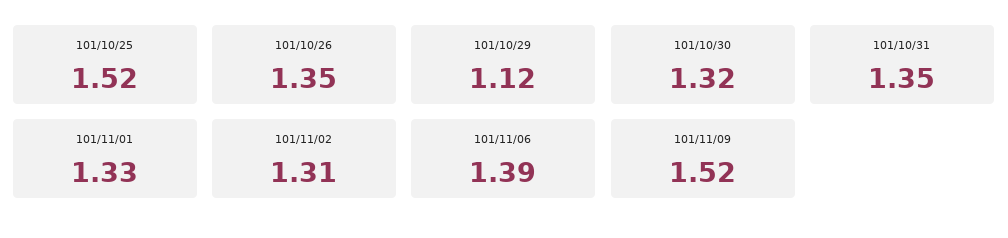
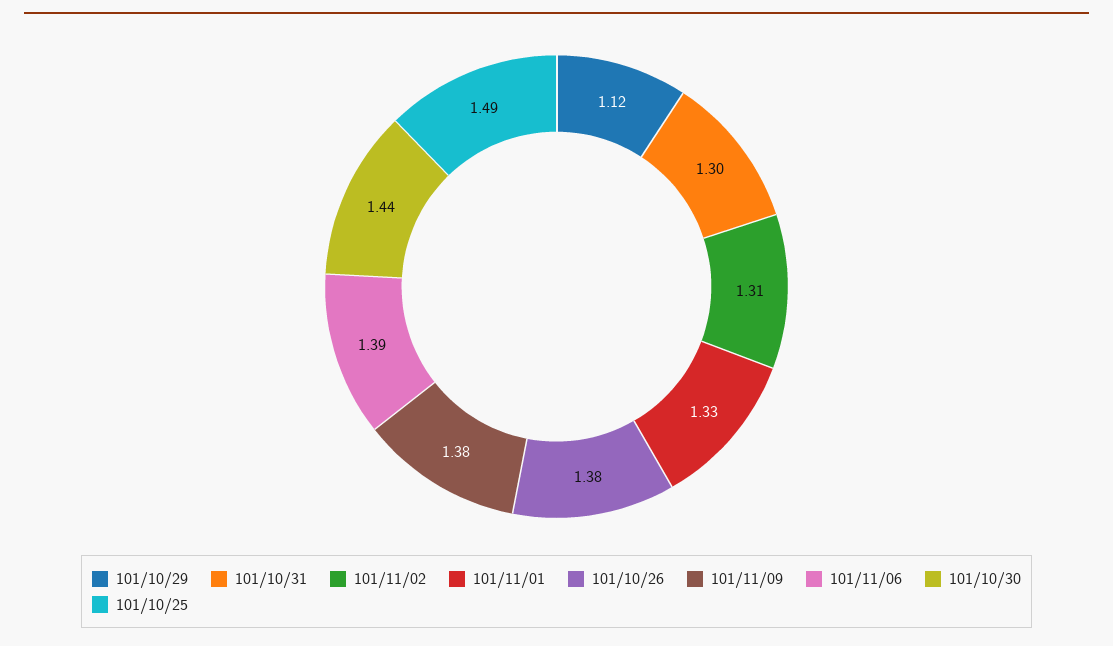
101/10/25: 1.52 -> 1.49
101/10/26: 1.35 -> 1.38
101/10/30: 1.32 -> 1.44
101/10/31: 1.35 -> 1.3
101/11/09: 1.52 -> 1.38

